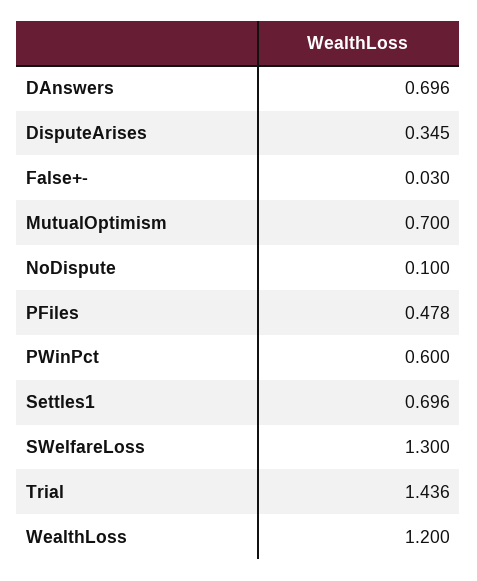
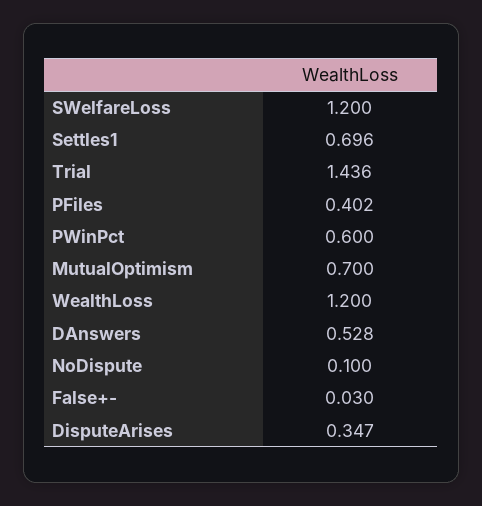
DAnswers: 0.696 -> 0.528
DisputeArises: 0.345 -> 0.347
PFiles: 0.478 -> 0.402
SWelfareLoss: 1.3 -> 1.2

